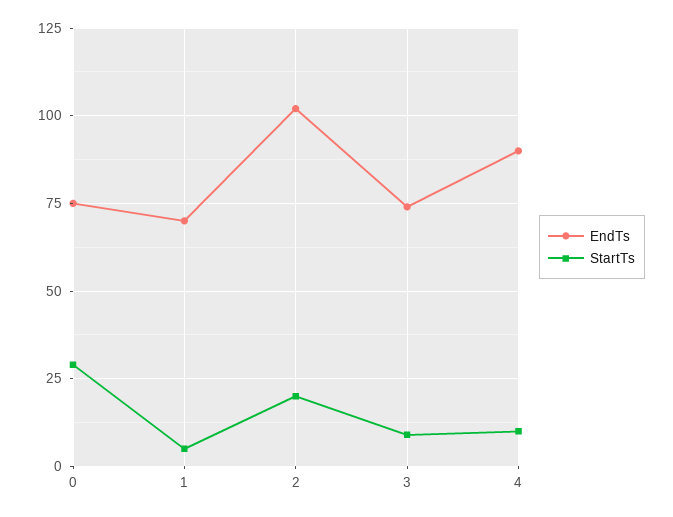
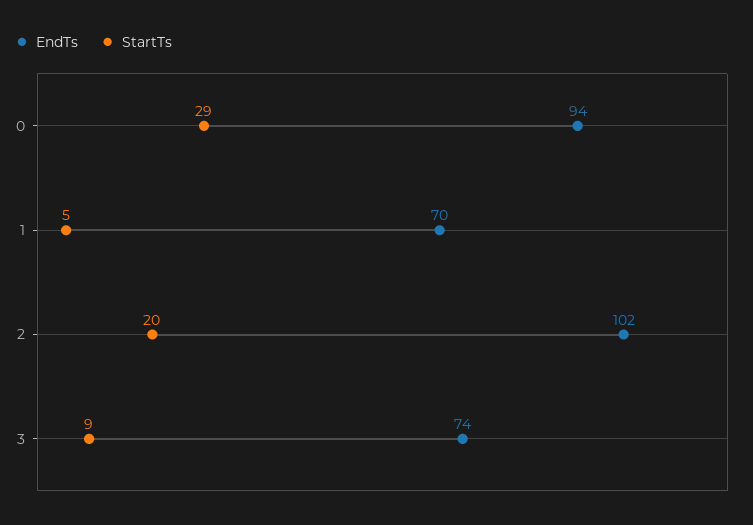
EndTs, 0: 75 -> 94
EndTs, 4: 90 -> none
StartTs, 4: 10 -> none

